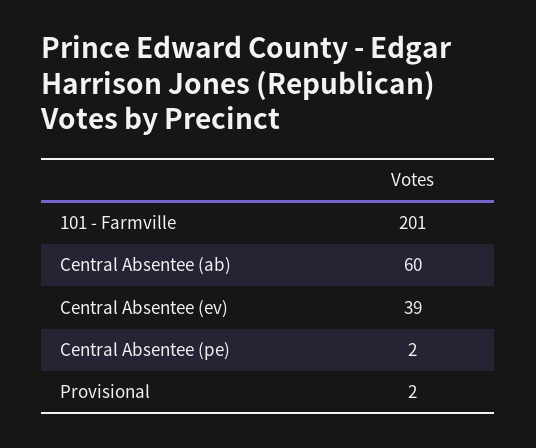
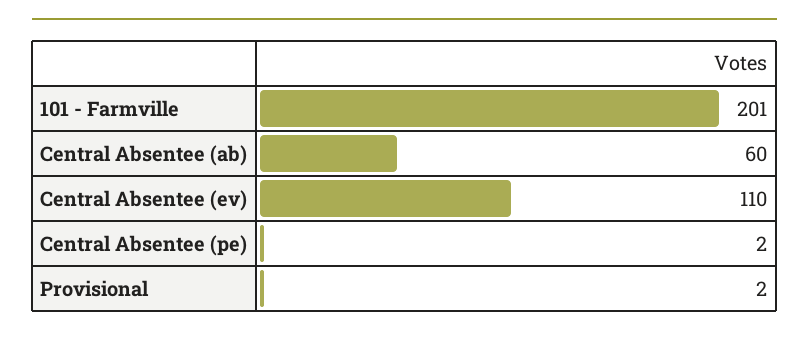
Central Absentee (ev): 39 -> 110

